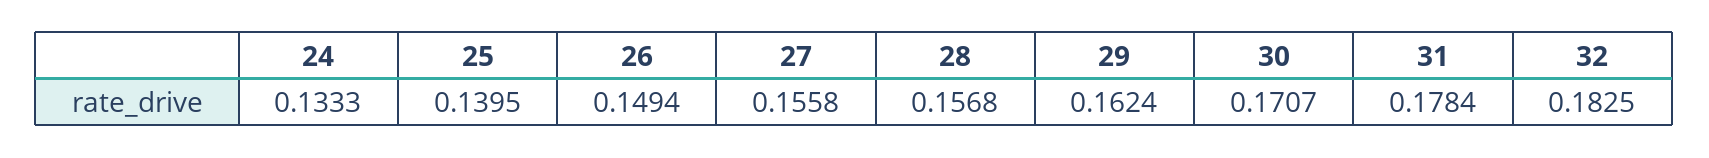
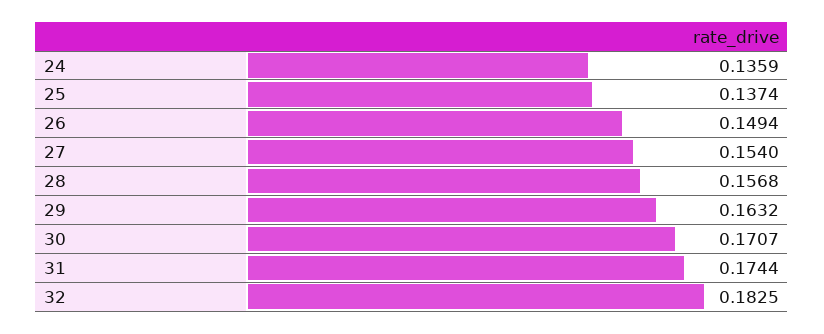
24: 0.1333 -> 0.1359
25: 0.1395 -> 0.1374
27: 0.1558 -> 0.154
29: 0.1624 -> 0.1632
31: 0.1784 -> 0.1744

